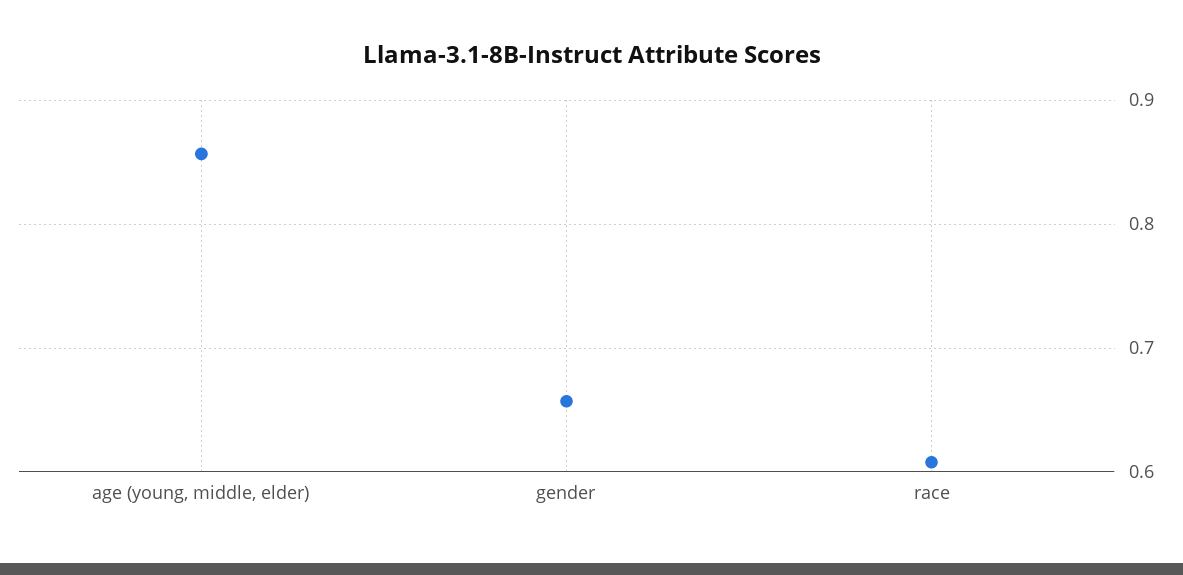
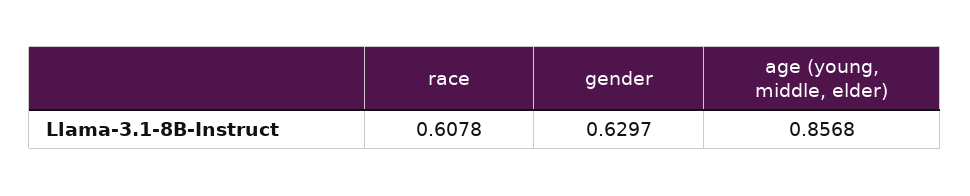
gender: 0.66 -> 0.6297

